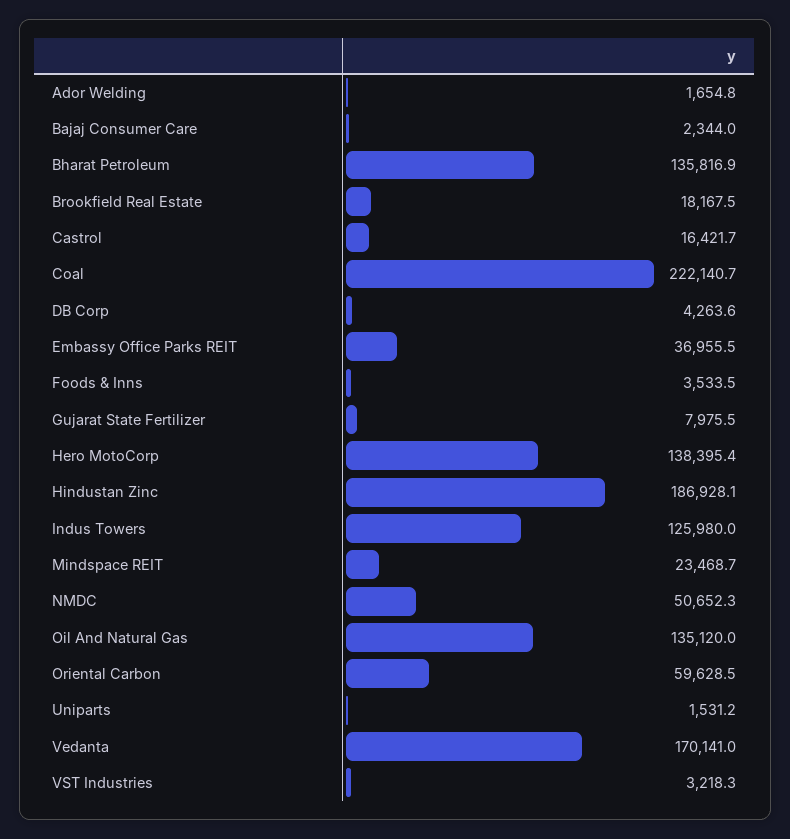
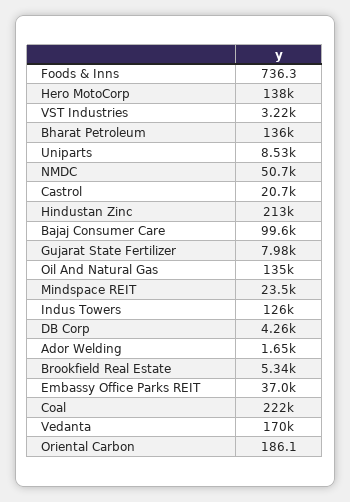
Bajaj Consumer Care: 2344 -> 99600
Brookfield Real Estate: 18167.5 -> 5340
Castrol: 16421.7 -> 20700
Foods & Inns: 3533.5 -> 736.3
Hindustan Zinc: 186928.1 -> 213000
Oriental Carbon: 59628.5 -> 186.1
Uniparts: 1531.2 -> 8530

